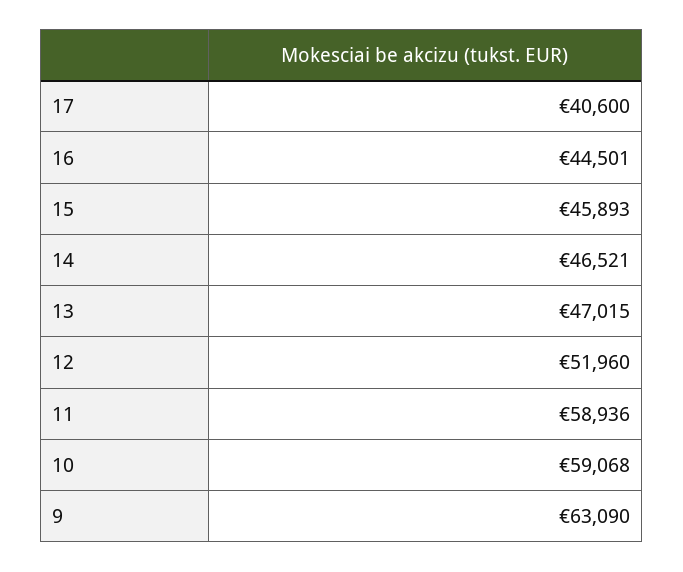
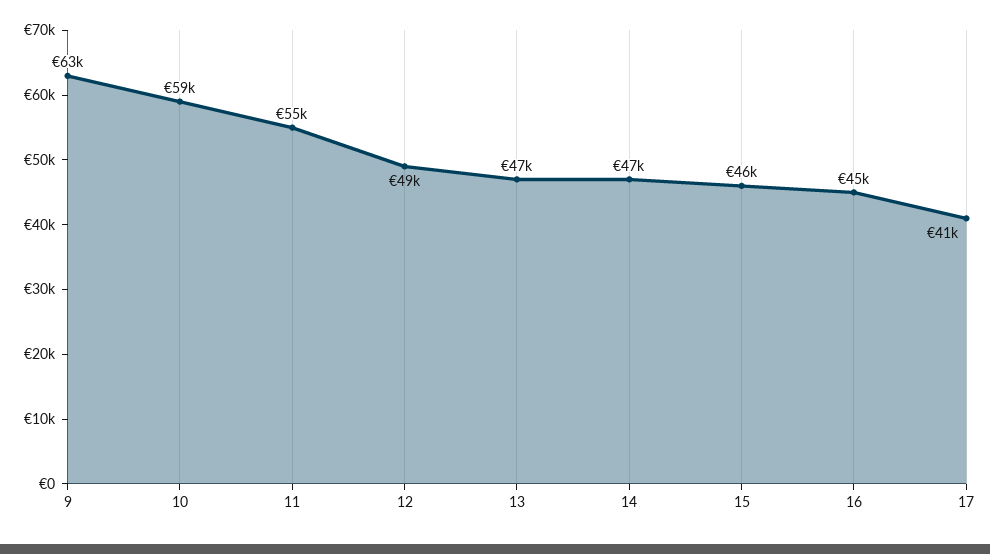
12: 51960 -> 49000
11: 58936 -> 55000

